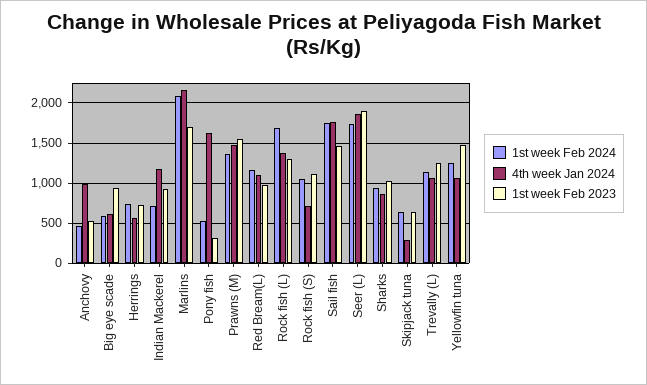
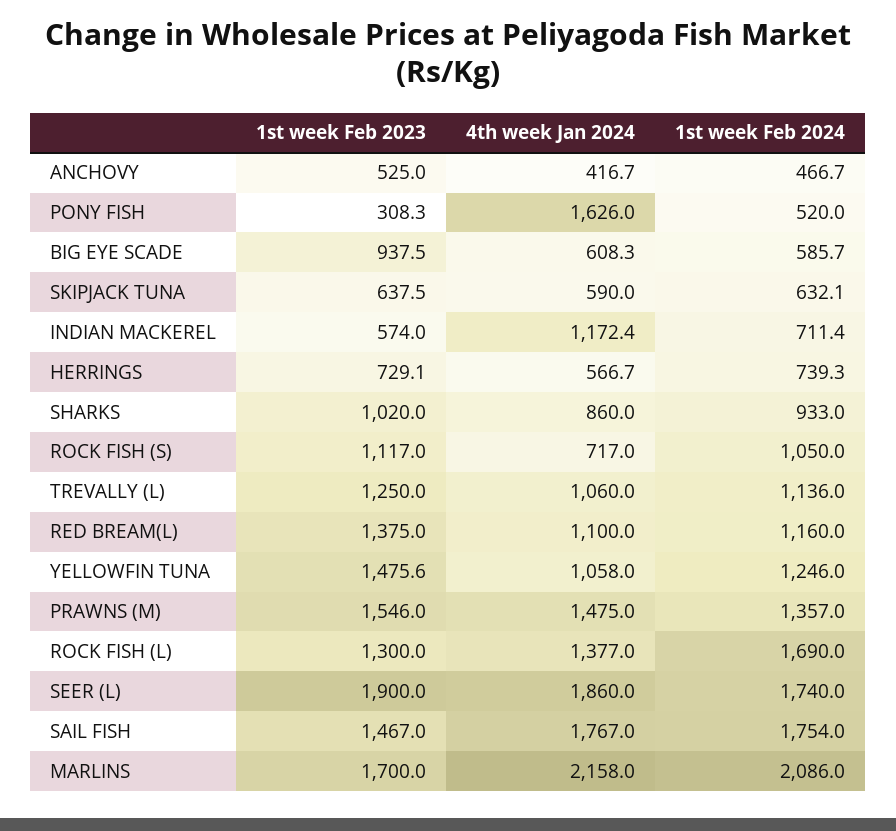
4th week Jan 2024, Anchovy: 1000 -> 416.7
1st week Feb 2023, Indian Mackerel: 900 -> 574
1st week Feb 2023, Red Bream(L): 1000 -> 1375
4th week Jan 2024, Skipjack tuna: 300 -> 590

